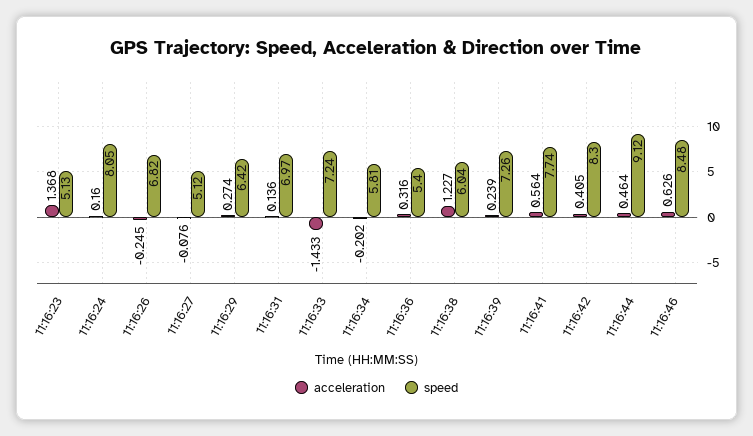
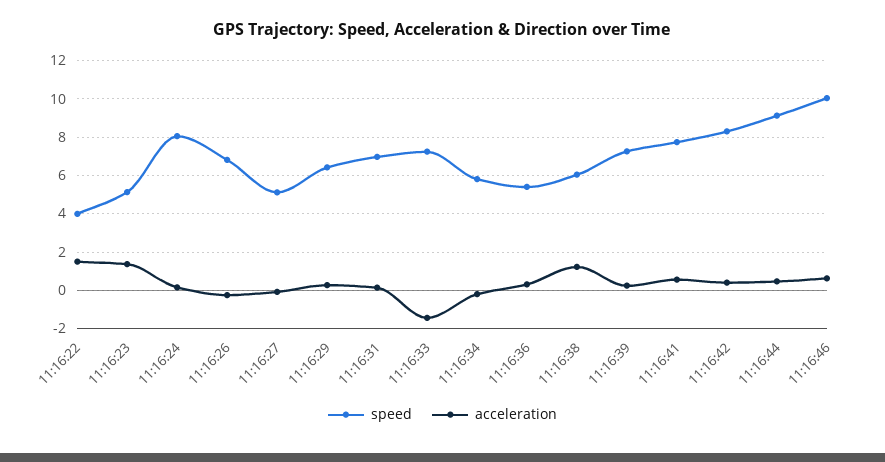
speed, 11:16:46: 8.48 -> 10
speed, 11:16:22: none -> 4
acceleration, 11:16:22: none -> 1.5

